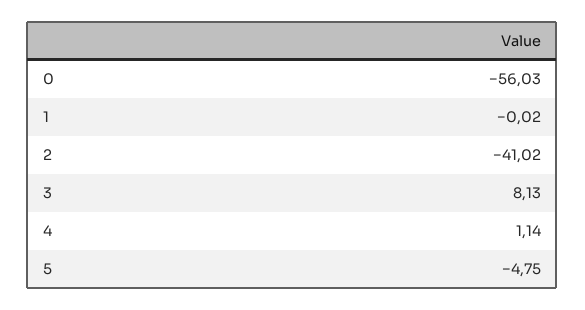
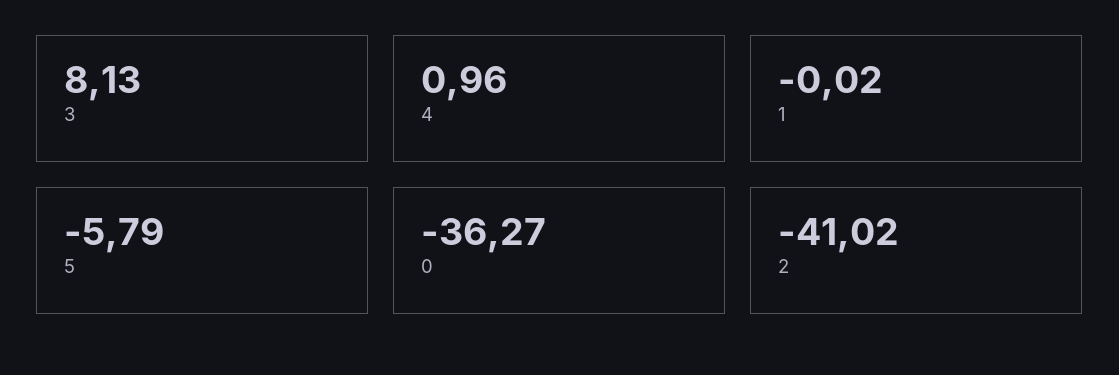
0: -56.03 -> -36.27
4: 1.14 -> 0.96
5: -4.75 -> -5.79

